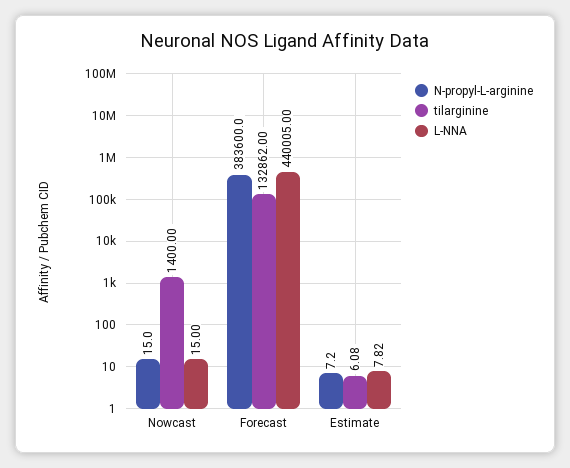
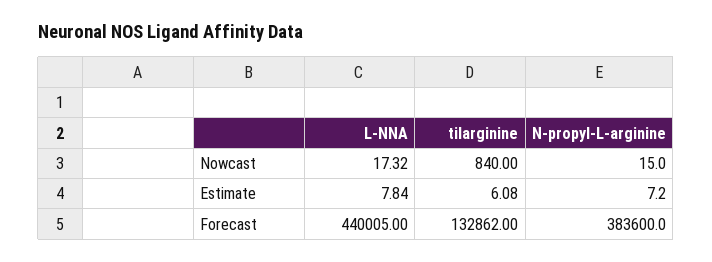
tilarginine, Nowcast: 1400 -> 840
L-NNA, Nowcast: 15 -> 17.32
L-NNA, Estimate: 7.82 -> 7.84

